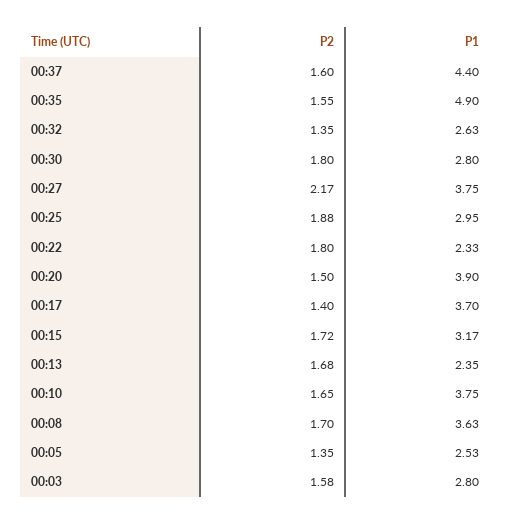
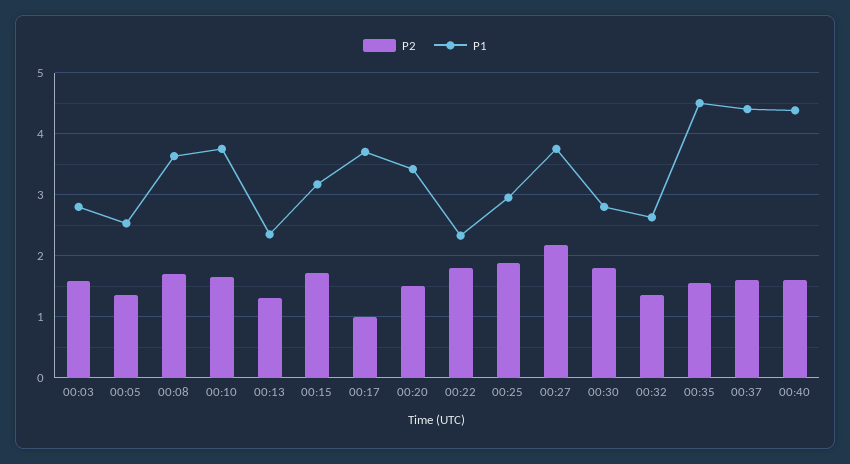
P1, 00:35: 4.9 -> 4.5
P1, 00:20: 3.9 -> 3.4
P2, 00:17: 1.4 -> 1
P2, 00:13: 1.68 -> 1.3
P2, 00:40: none -> 1.6
P1, 00:40: none -> 4.4

